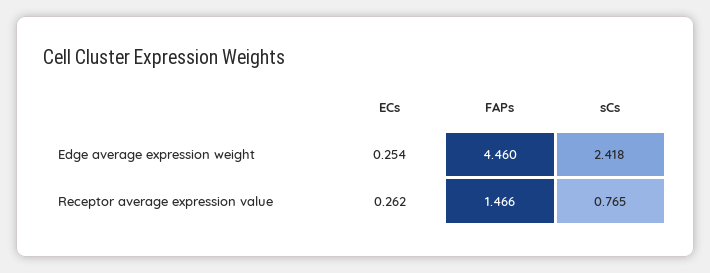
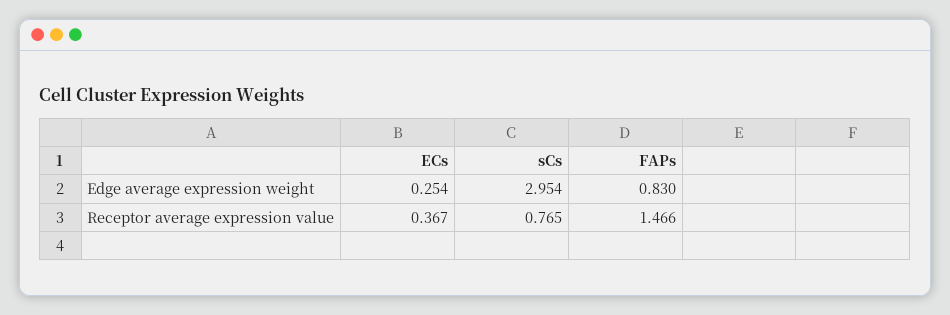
FAPs, Edge average expression weight: 4.46 -> 0.83
sCs, Edge average expression weight: 2.418 -> 2.954
ECs, Receptor average expression value: 0.262 -> 0.367

